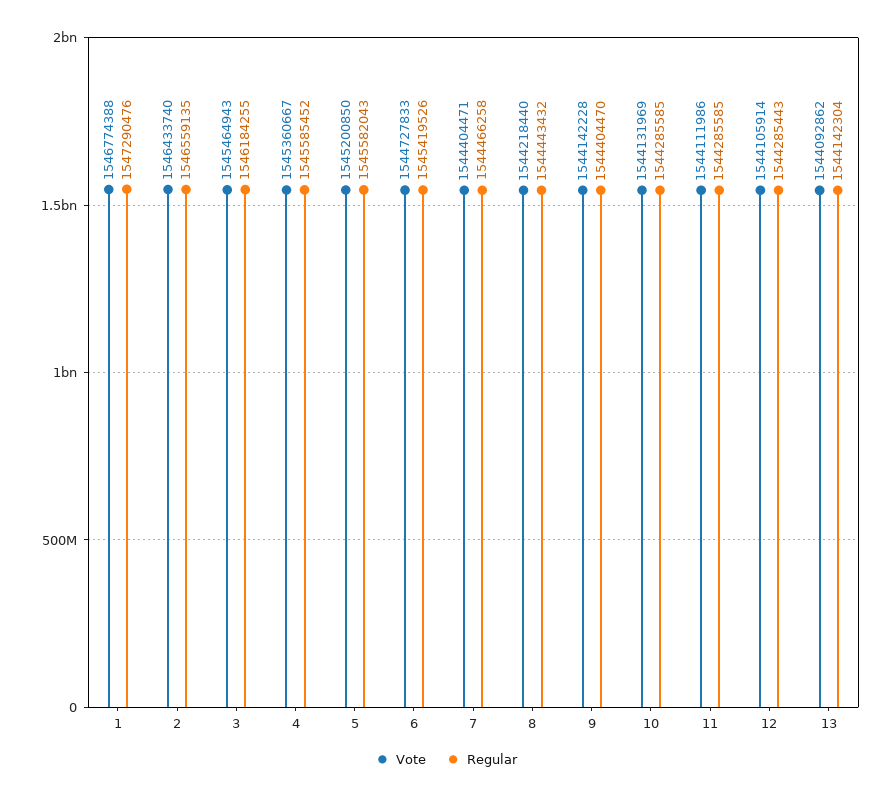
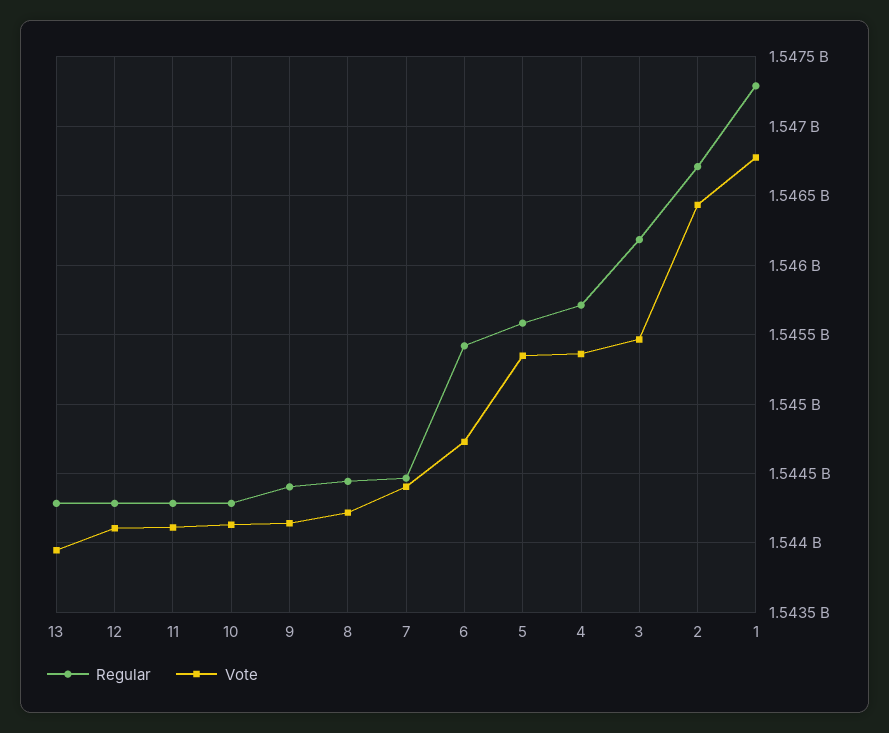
Regular, 2: 1546559135 -> 1546700000
Regular, 4: 1545585452 -> 1545700000
Vote, 5: 1545200850 -> 1545350000
Vote, 13: 1544092862 -> 1543950000
Regular, 13: 1544142304 -> 1544300000

